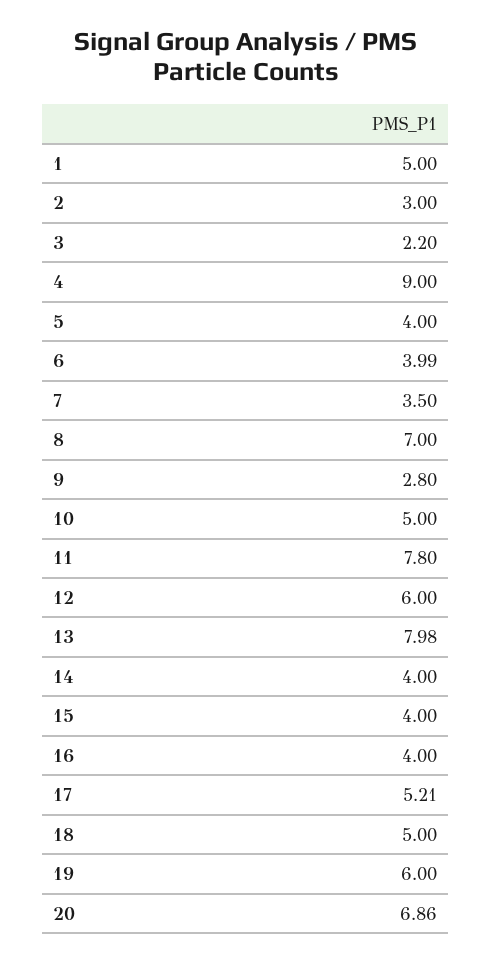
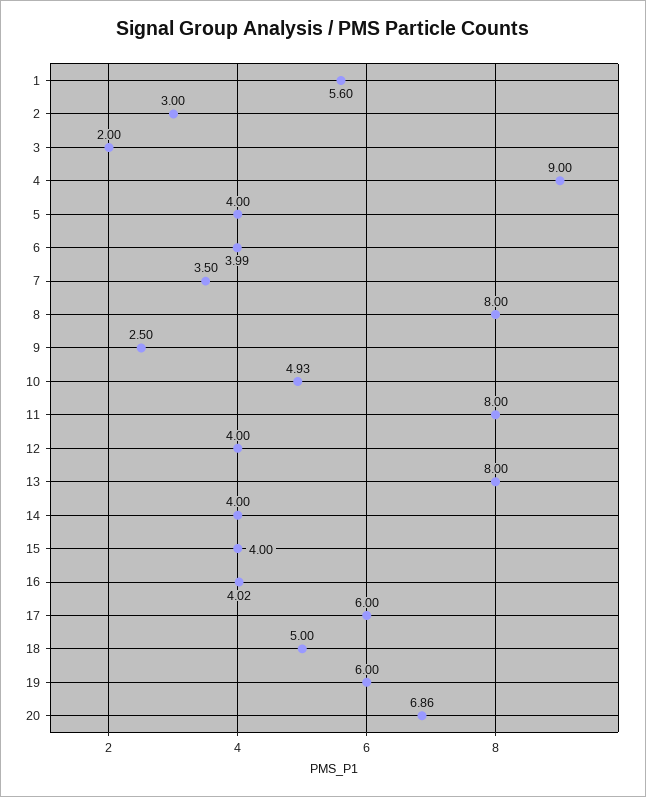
1: 5 -> 5.6
3: 2.2 -> 2
8: 7 -> 8
9: 2.8 -> 2.5
10: 5 -> 4.93
11: 7.8 -> 8
12: 6 -> 4
13: 7.98 -> 8
16: 4 -> 4.02
17: 5.21 -> 6

